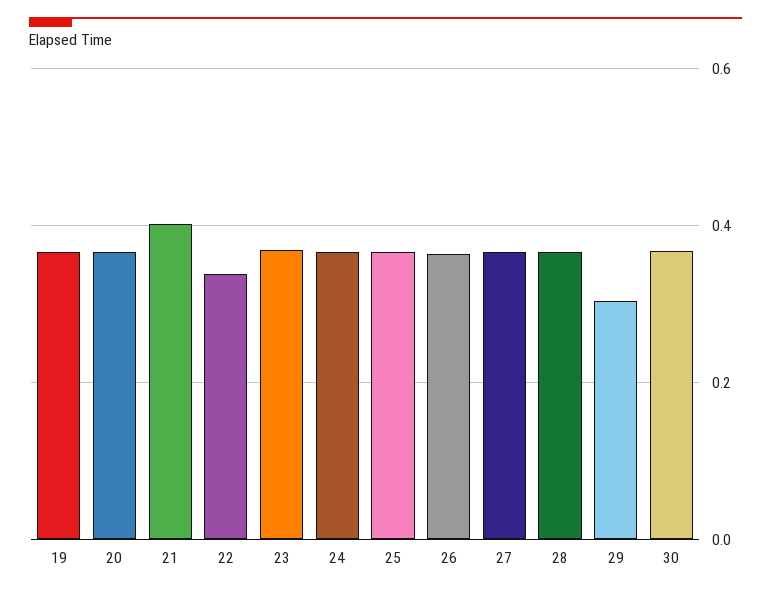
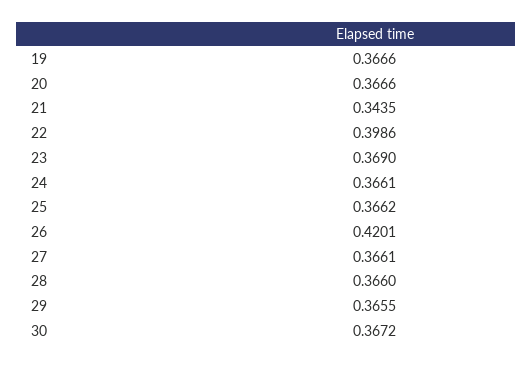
21: 0.4 -> 0.3435
22: 0.34 -> 0.3986
26: 0.36 -> 0.4201
29: 0.3 -> 0.3655

